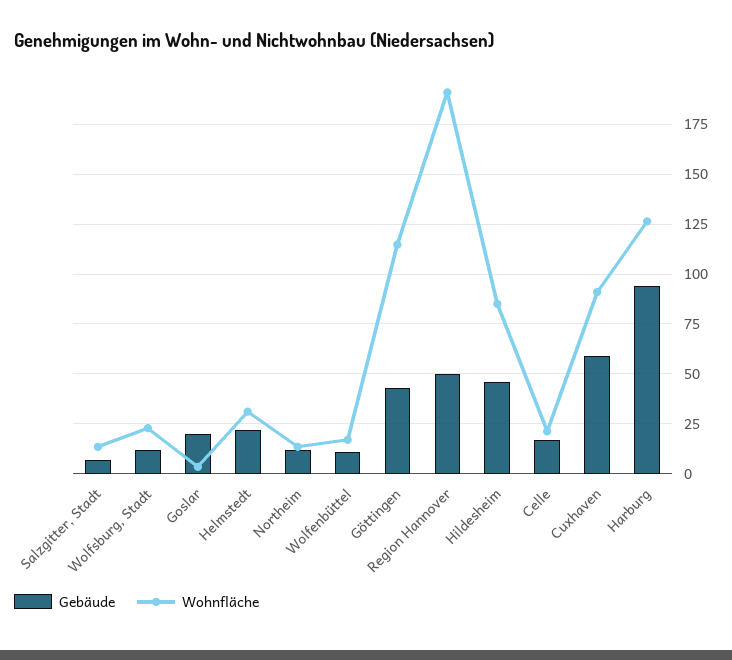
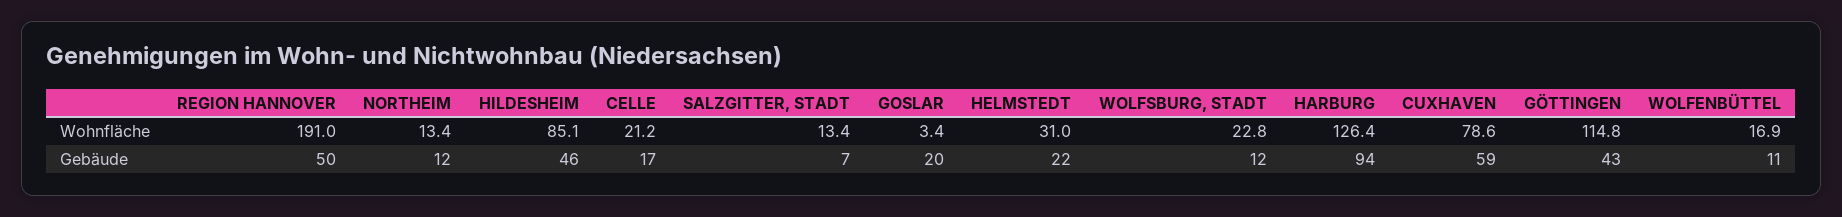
Wohnfläche, Cuxhaven: 90 -> 78.6

